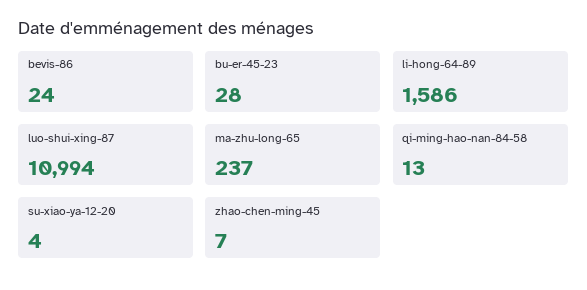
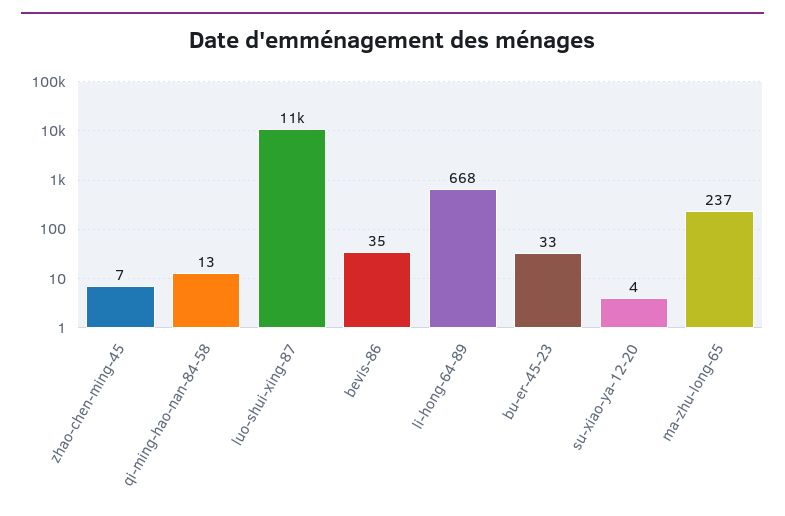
bevis-86: 24 -> 35
bu-er-45-23: 28 -> 33
li-hong-64-89: 1586 -> 668

